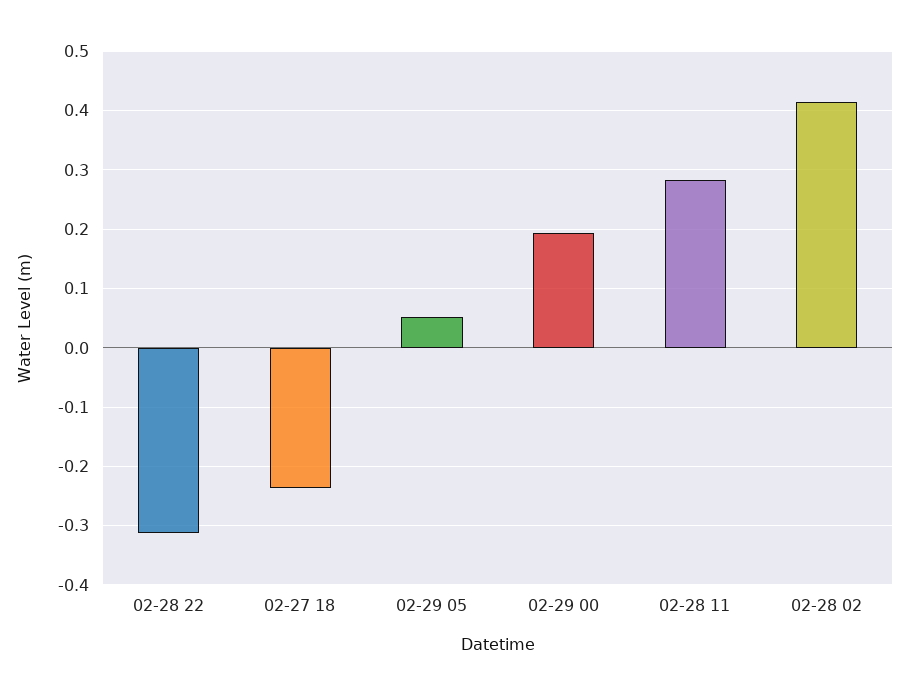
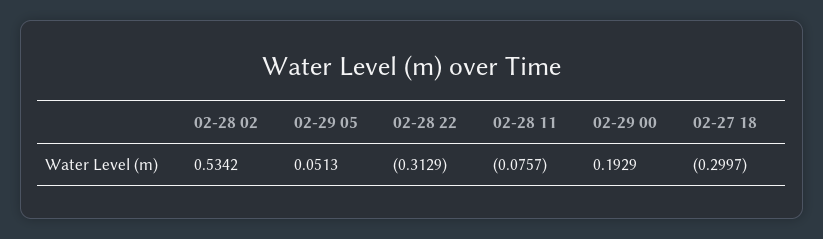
02-27 18: -0.24 -> -0.2997
02-28 11: 0.28 -> -0.0757
02-28 02: 0.42 -> 0.5342

